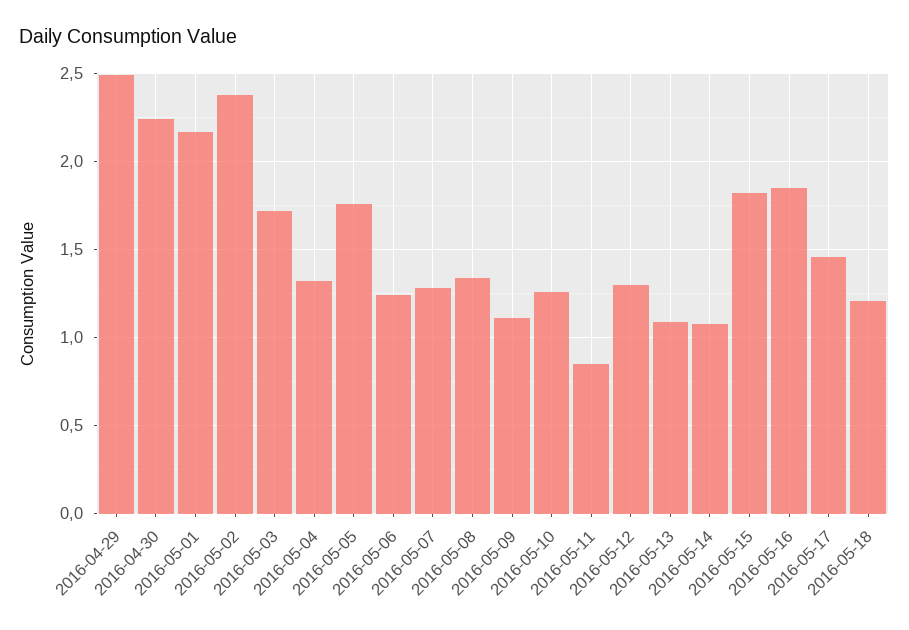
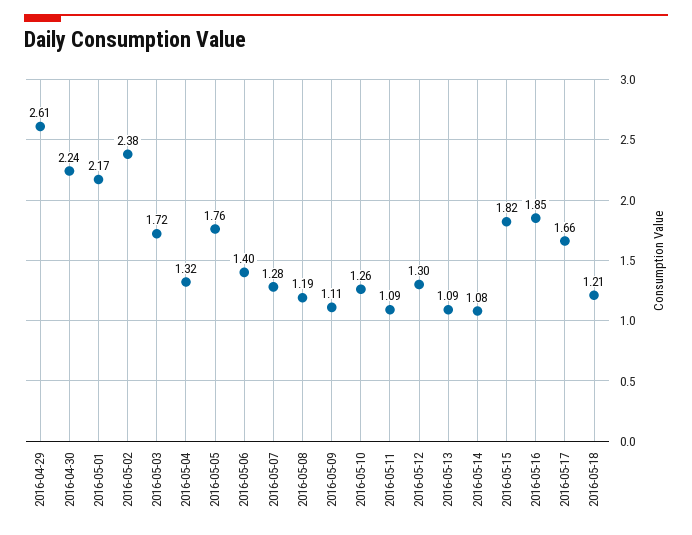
2016-04-29: 2.5 -> 2.61
2016-05-06: 1.25 -> 1.4
2016-05-08: 1.35 -> 1.19
2016-05-11: 0.85 -> 1.09
2016-05-17: 1.45 -> 1.66

